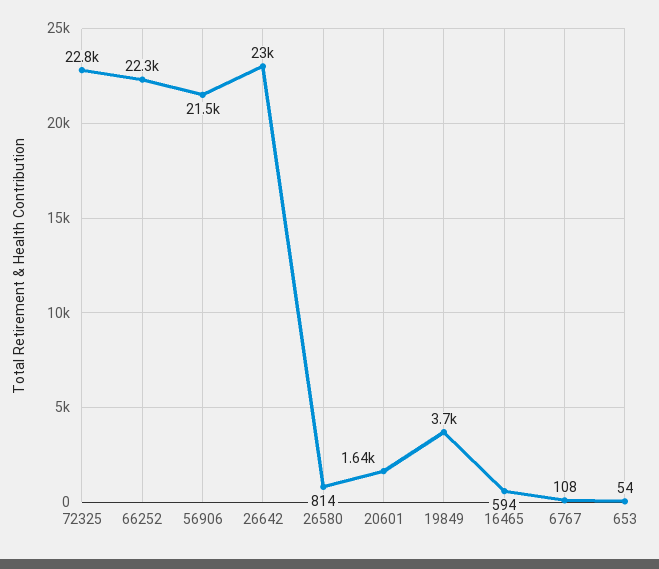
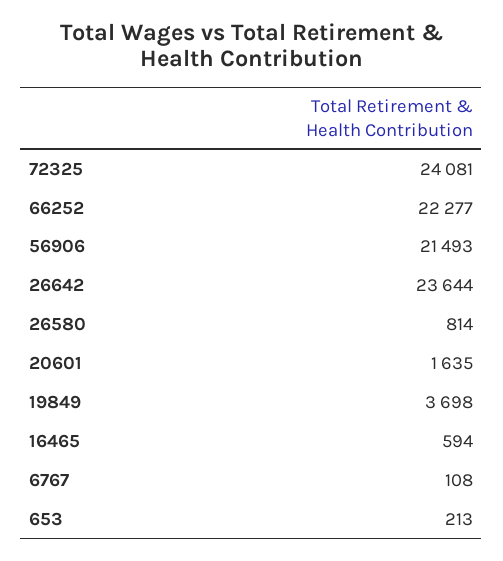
72325: 22800 -> 24081
26642: 23000 -> 23644
653: 54 -> 213

